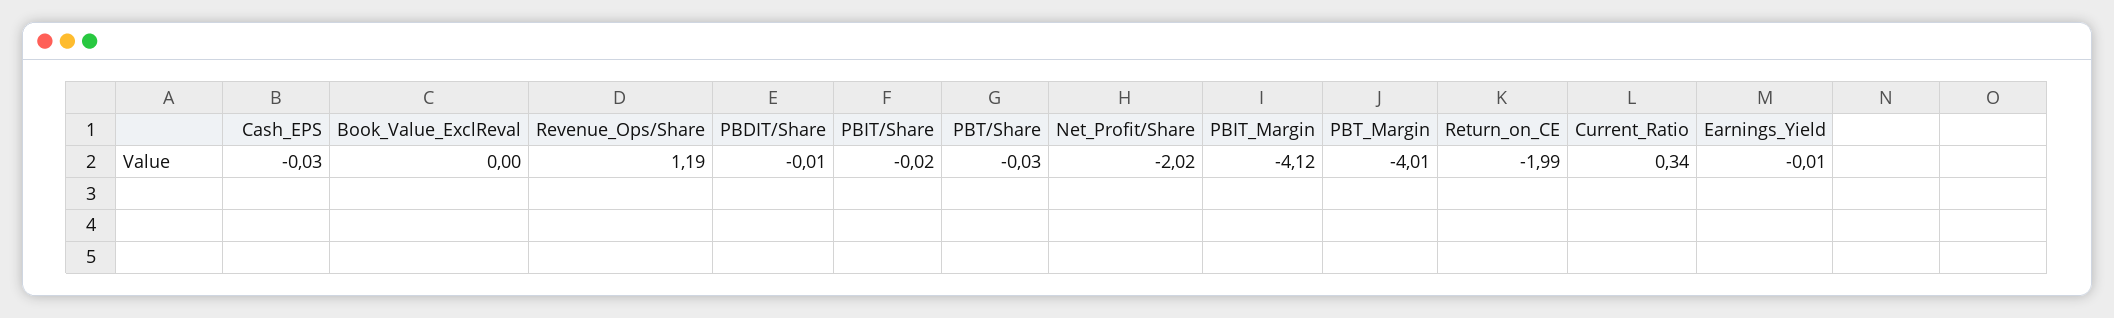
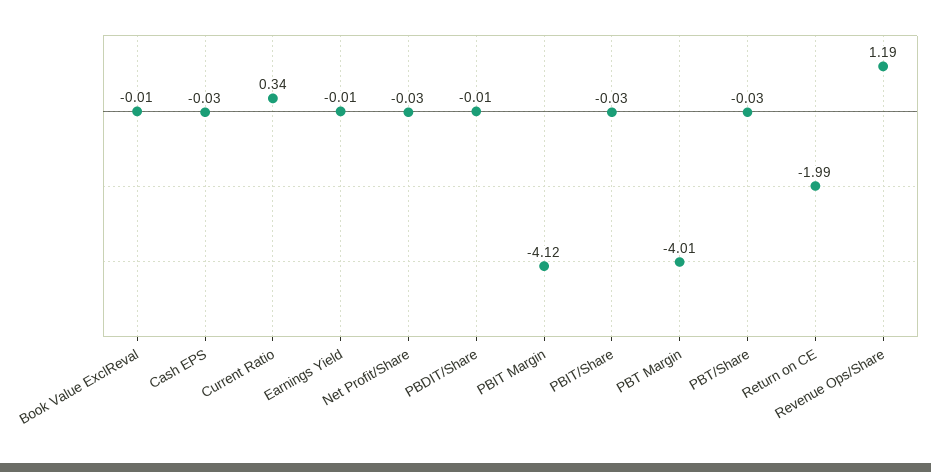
Book_Value_ExclReval: 0 -> -0.01
PBIT/Share: -0.02 -> -0.03
Net_Profit/Share: -2.02 -> -0.03

